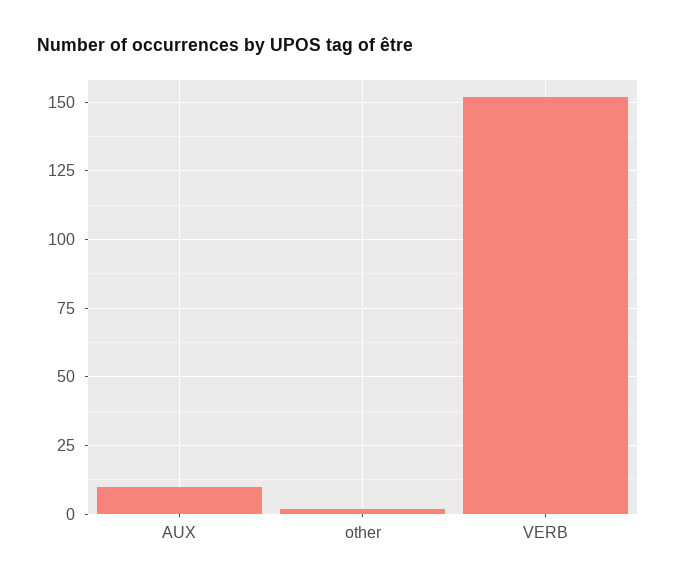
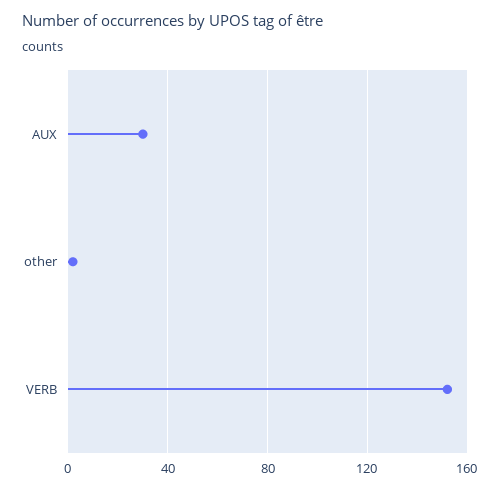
AUX: 10 -> 30

